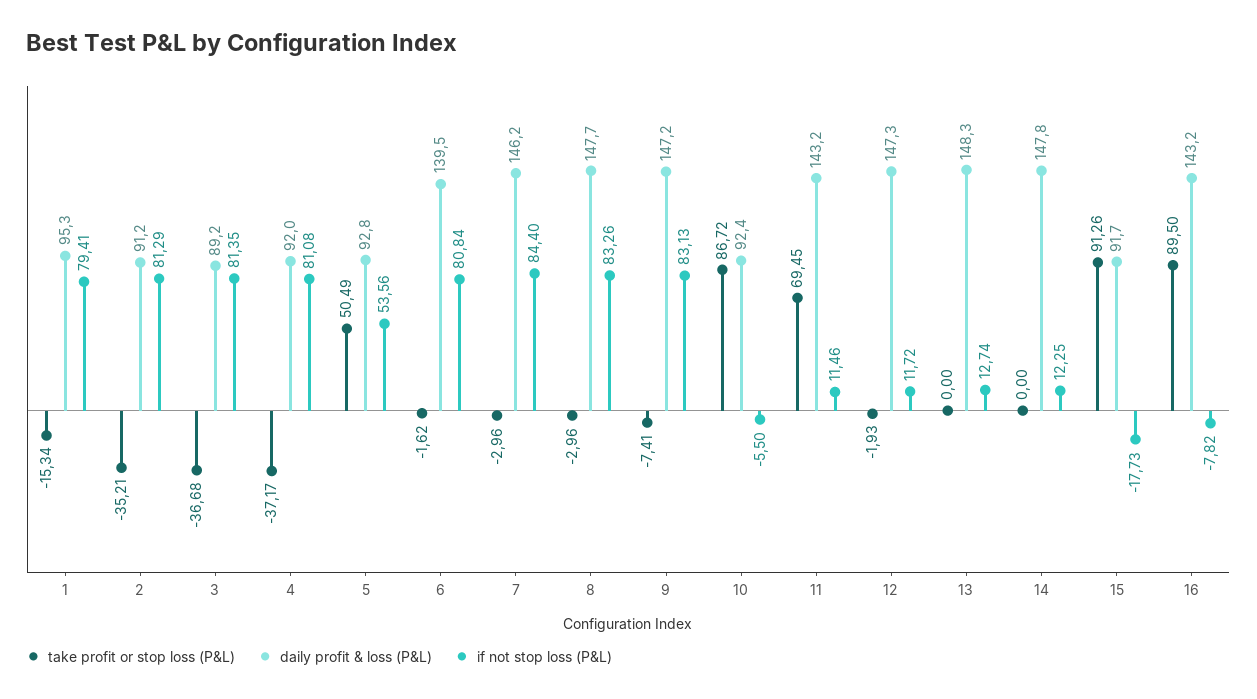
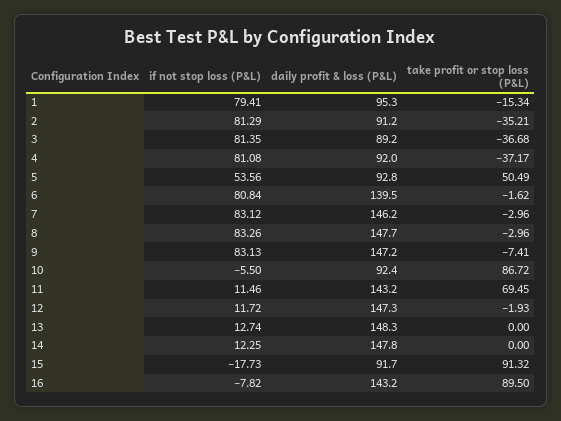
if not stop loss (P&L), 7: 84.4 -> 83.12
take profit or stop loss (P&L), 15: 91.26 -> 91.32

